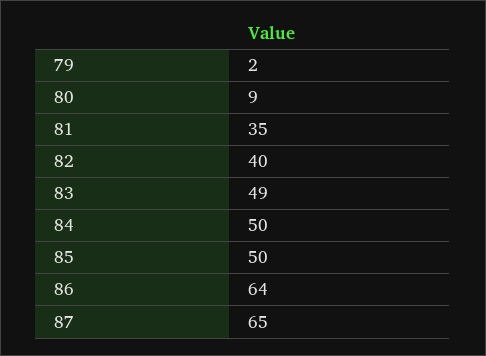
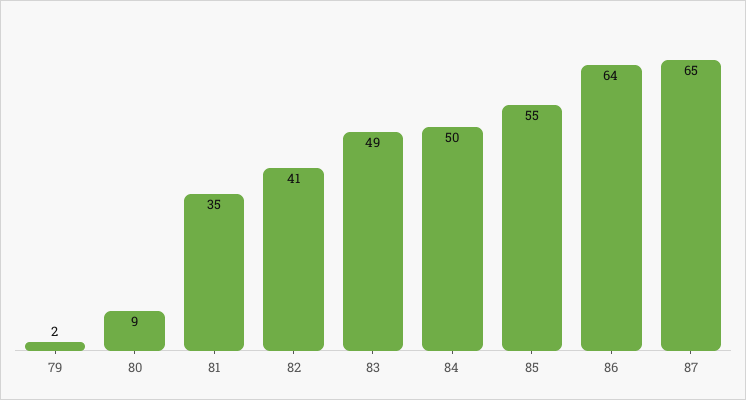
82: 40 -> 41
85: 50 -> 55

